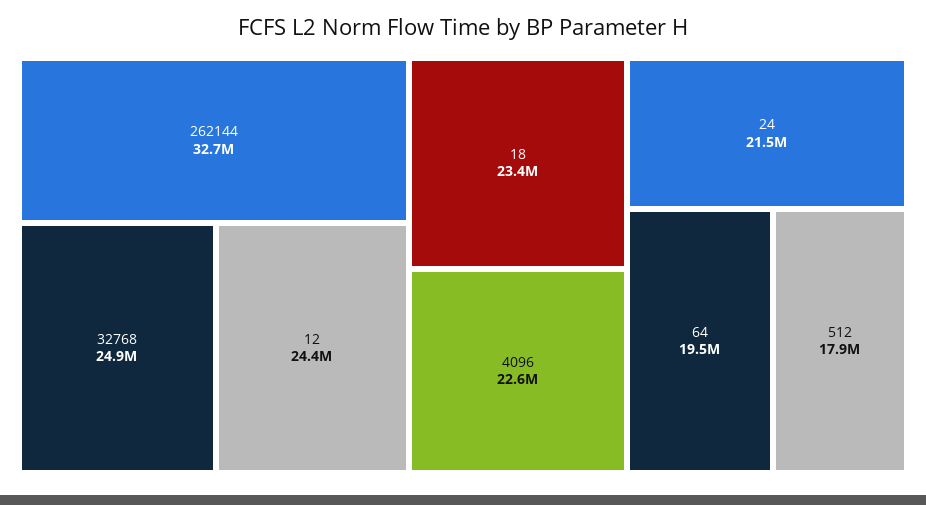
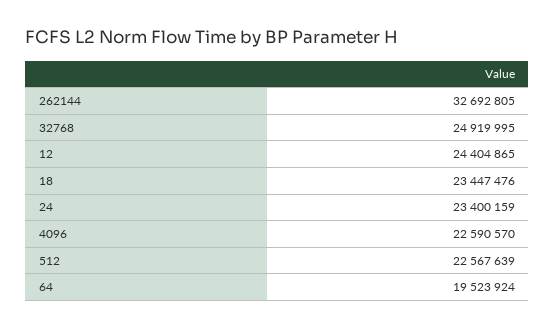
24: 21500000 -> 23400159
512: 17900000 -> 22567639

